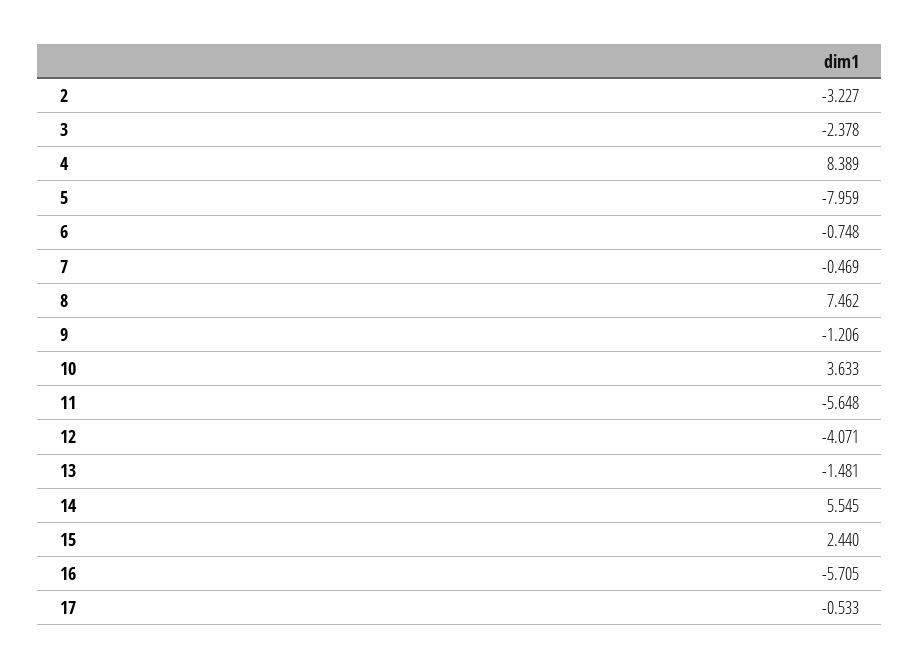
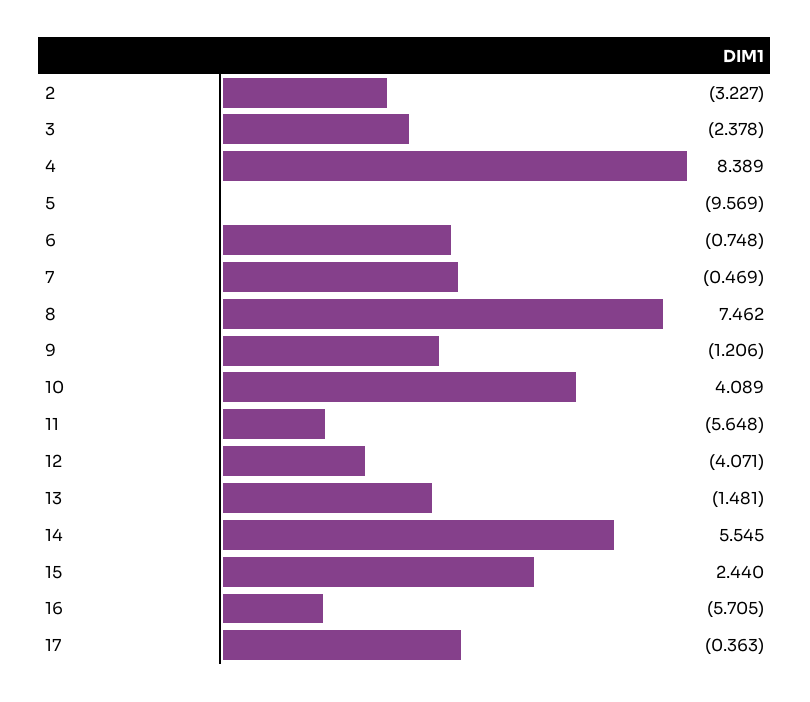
5: -7.959 -> -9.569
10: 3.633 -> 4.089
17: -0.533 -> -0.363

